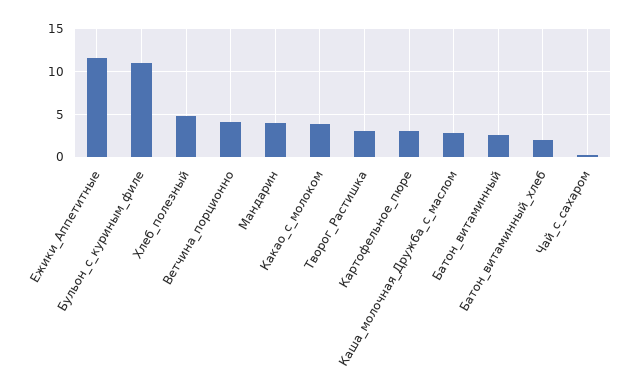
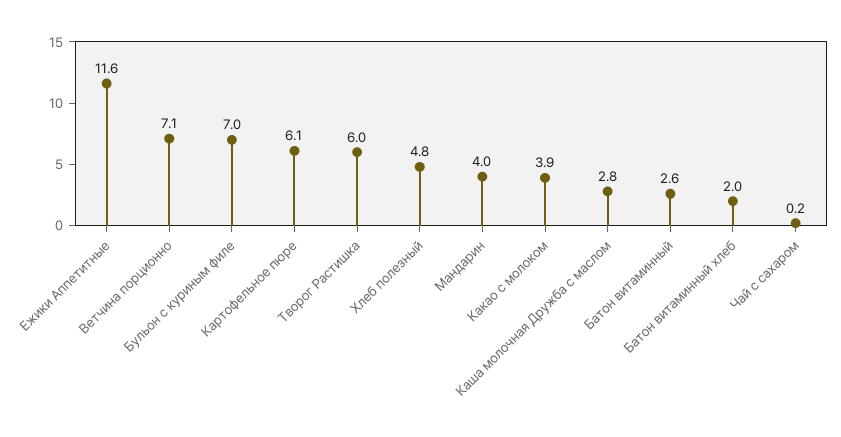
Бульон_с_куриным_филе: 11 -> 7
Ветчина_порционно: 4 -> 7.1
Творог_Растишка: 3 -> 6
Картофельное_пюре: 3 -> 6.1

